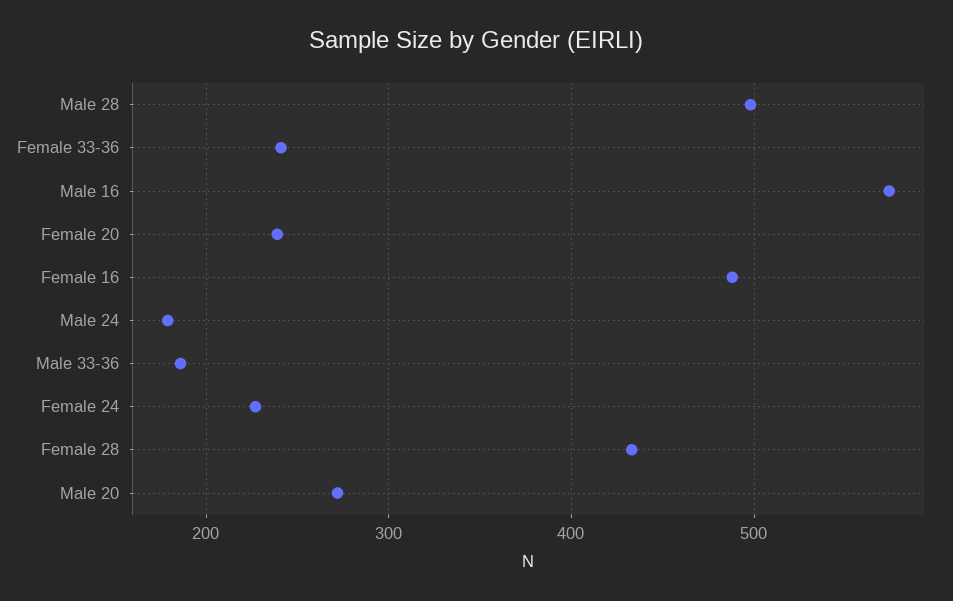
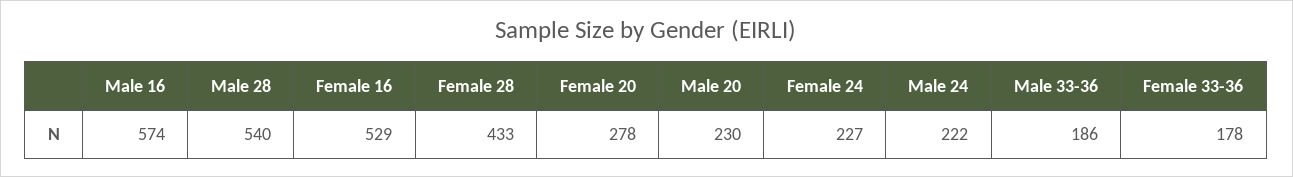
Male 28: 500 -> 540
Female 33-36: 240 -> 178
Female 20: 240 -> 278
Female 16: 490 -> 529
Male 24: 180 -> 222
Male 20: 270 -> 230

